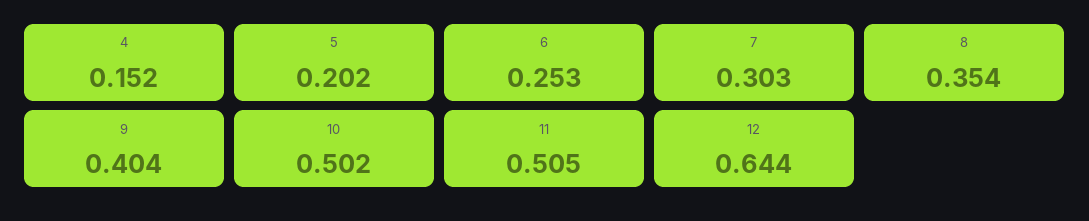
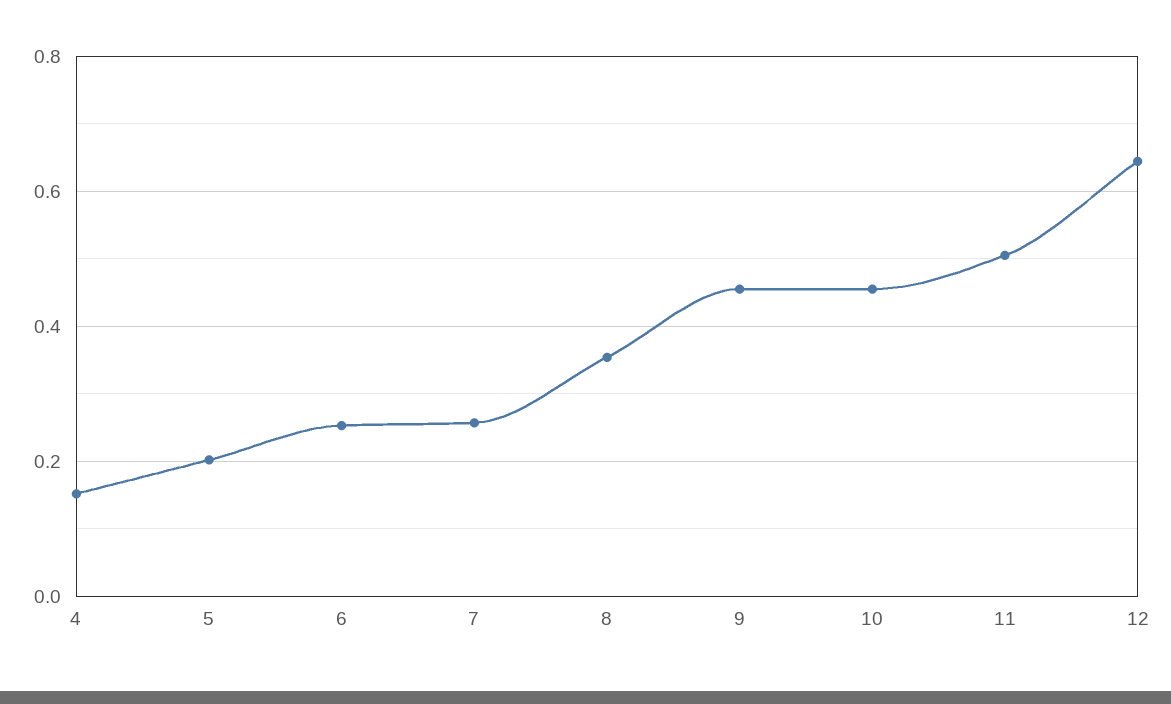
7: 0.303 -> 0.26
9: 0.404 -> 0.46
10: 0.502 -> 0.46

